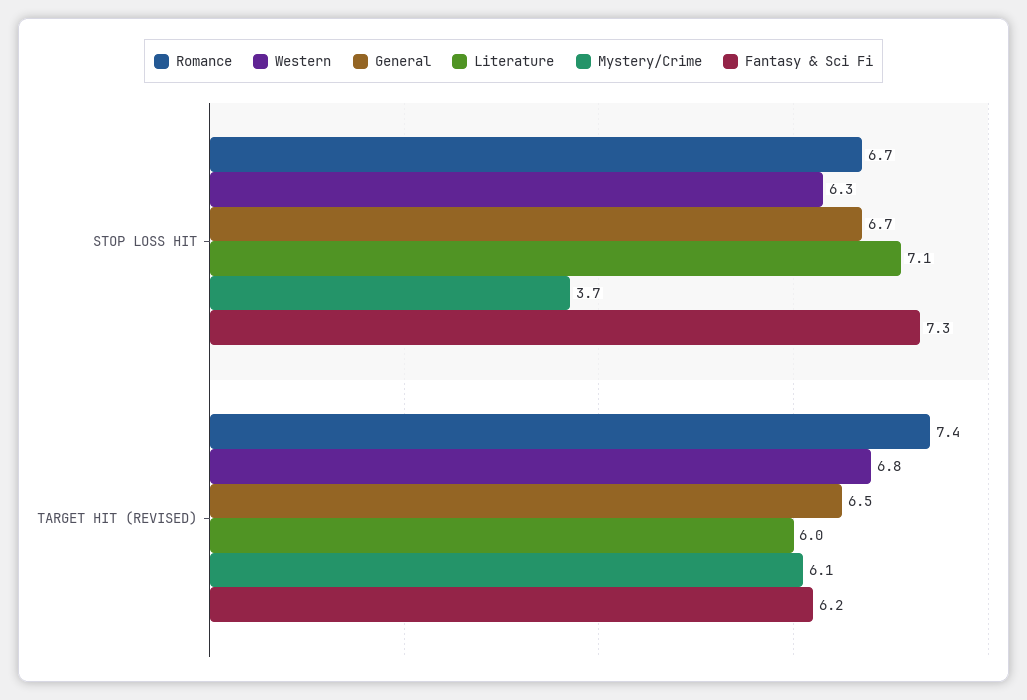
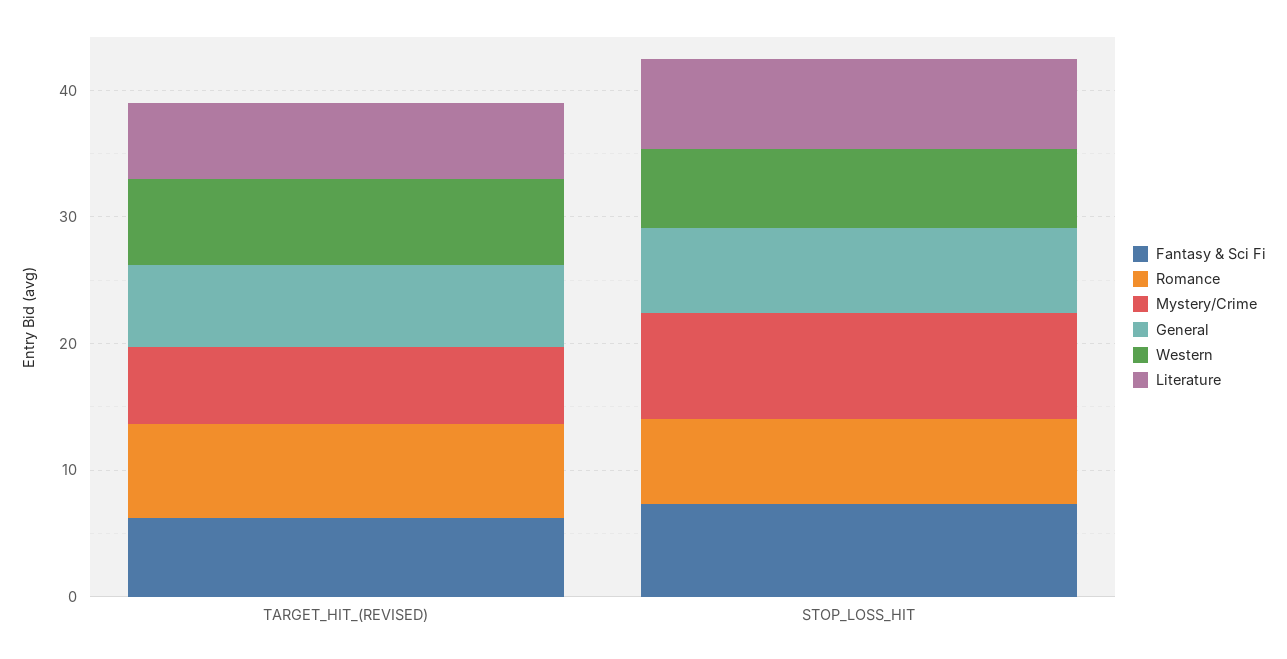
Mystery/Crime, STOP LOSS HIT: 3.7 -> 8

